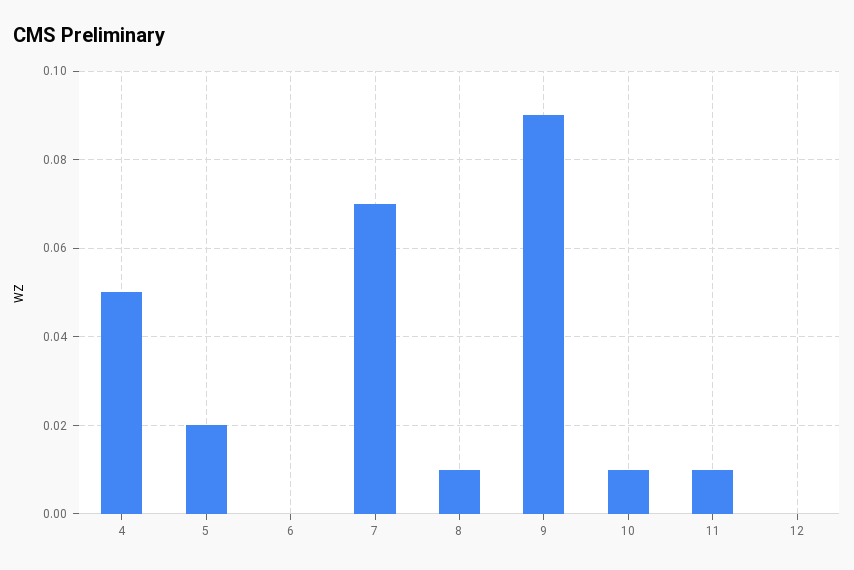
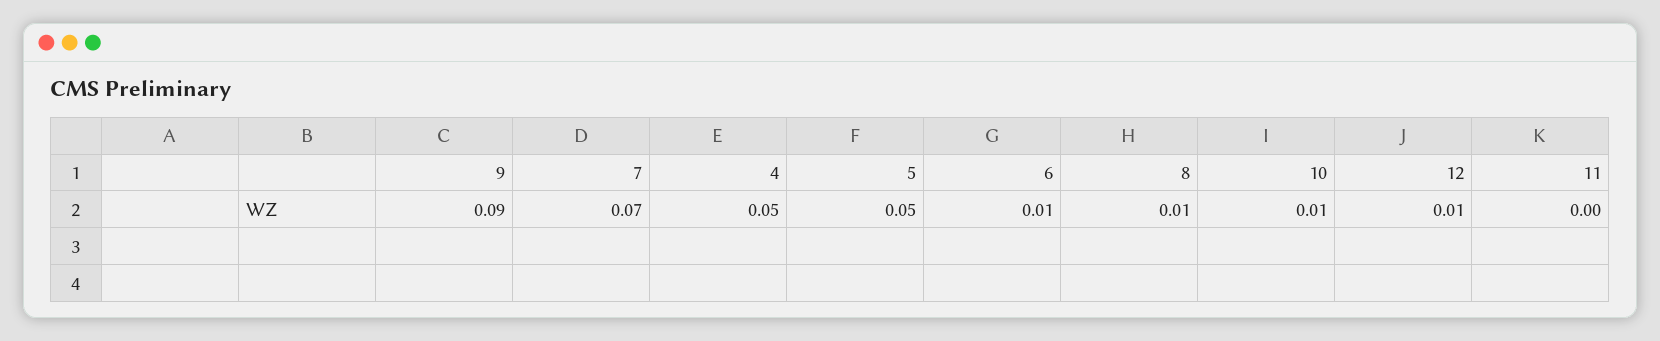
5: 0.02 -> 0.05
6: 0 -> 0.01
11: 0.01 -> 0
12: 0 -> 0.01

